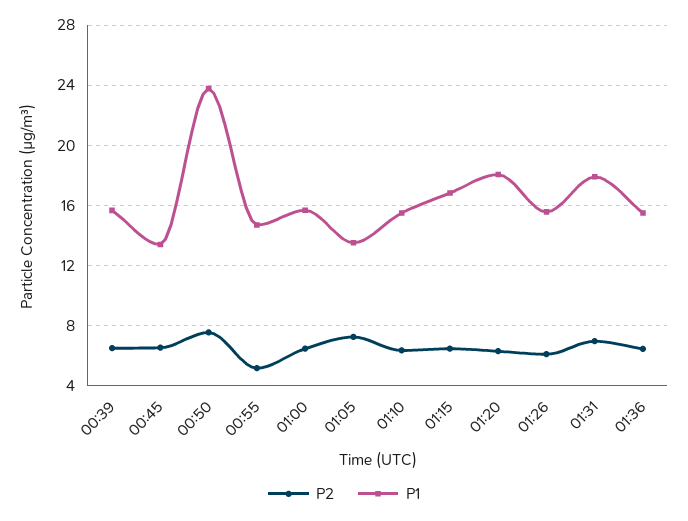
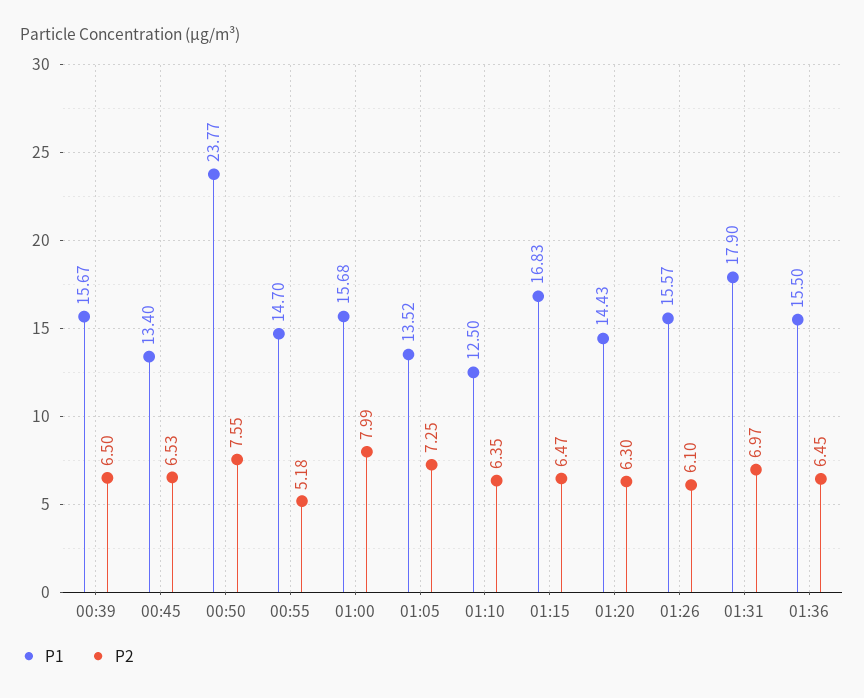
P2, 01:00: 6.5 -> 7.99
P1, 01:10: 15.5 -> 12.5
P1, 01:20: 18 -> 14.43

